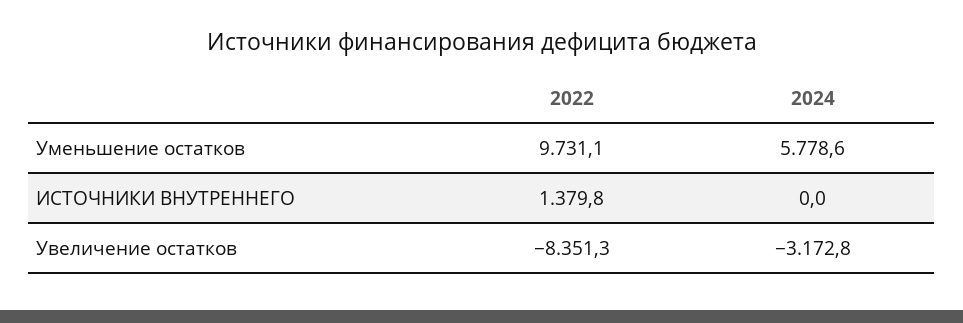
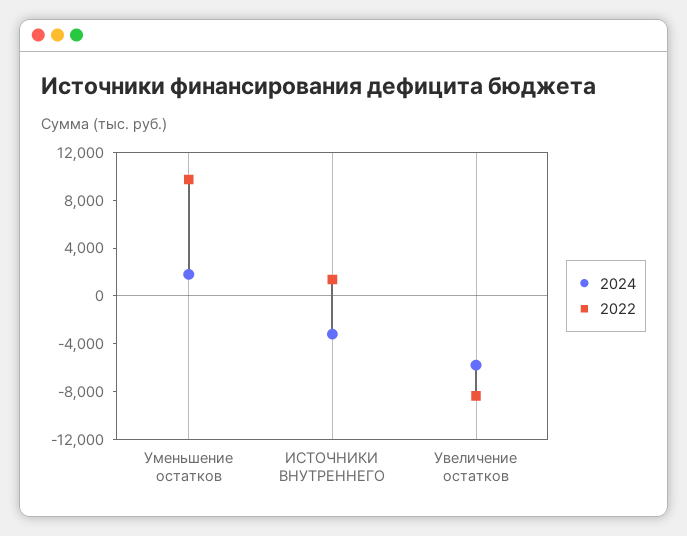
2024, Уменьшение остатков: 5778.6 -> 2000
2024, ИСТОЧНИКИ ВНУТРЕННЕГО: 0 -> -3000
2024, Увеличение остатков: -3172.8 -> -6000

